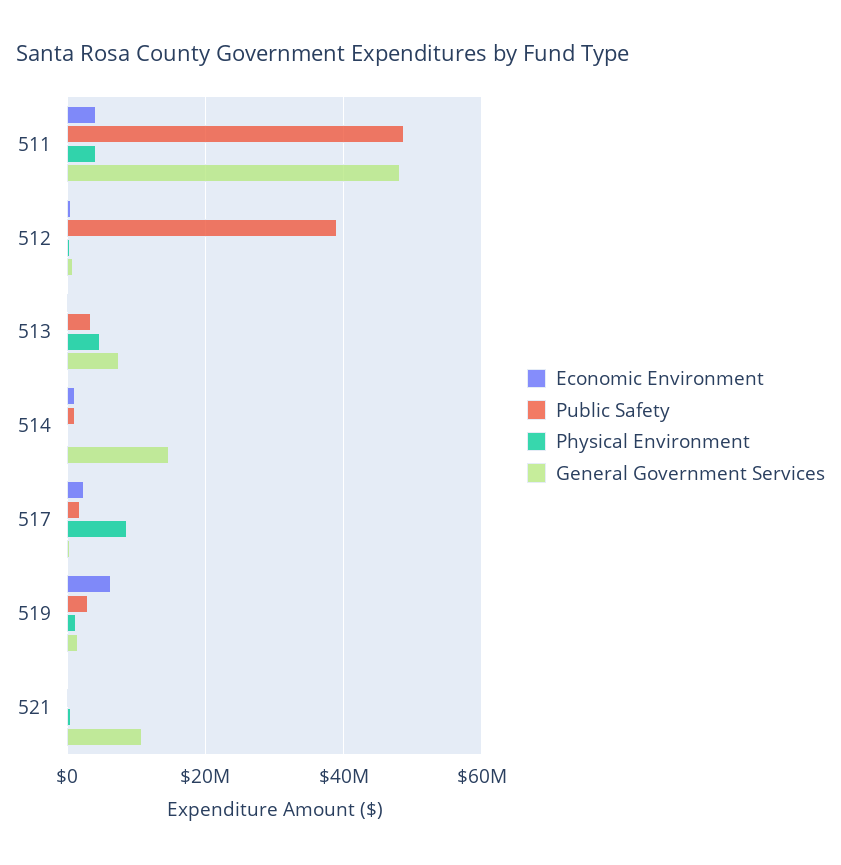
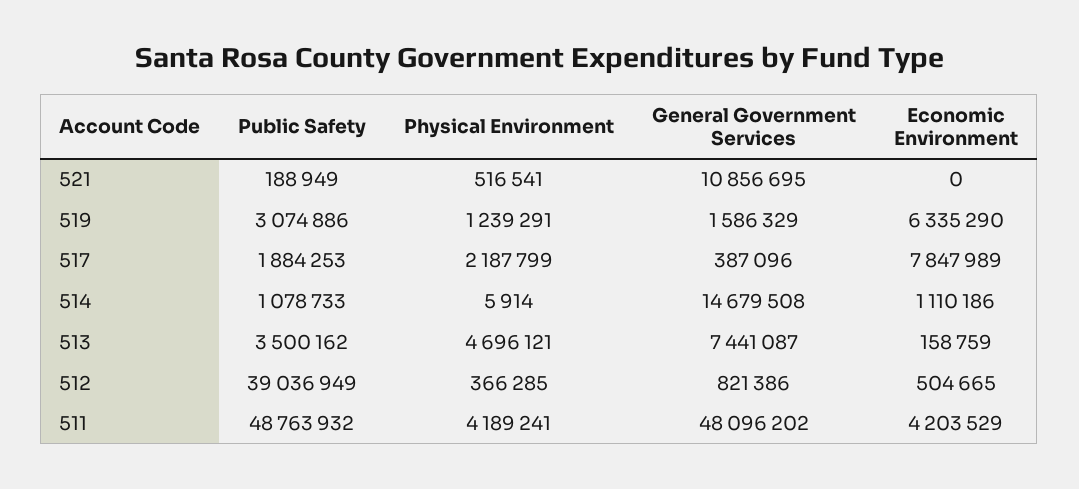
Economic Environment, 517: 2000000 -> 7847989
Physical Environment, 517: 8000000 -> 2187799

